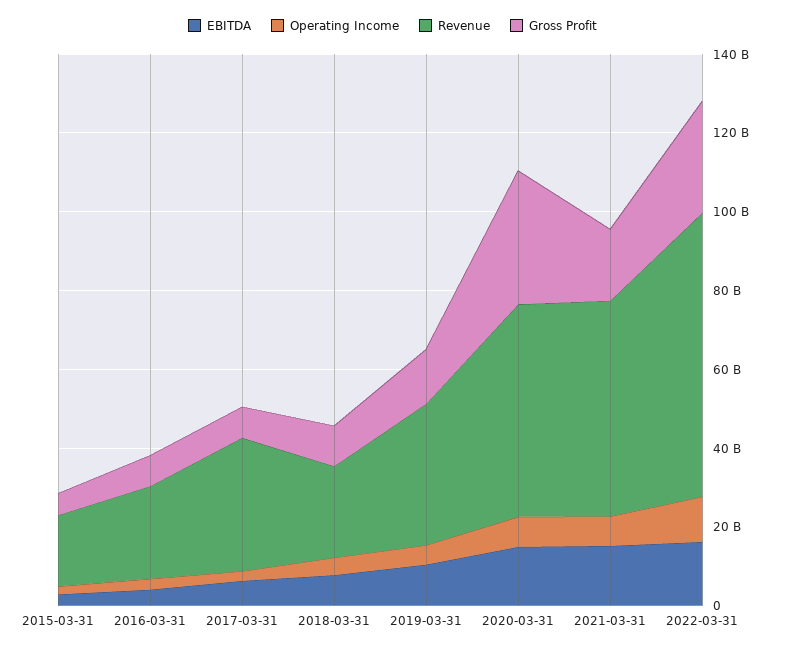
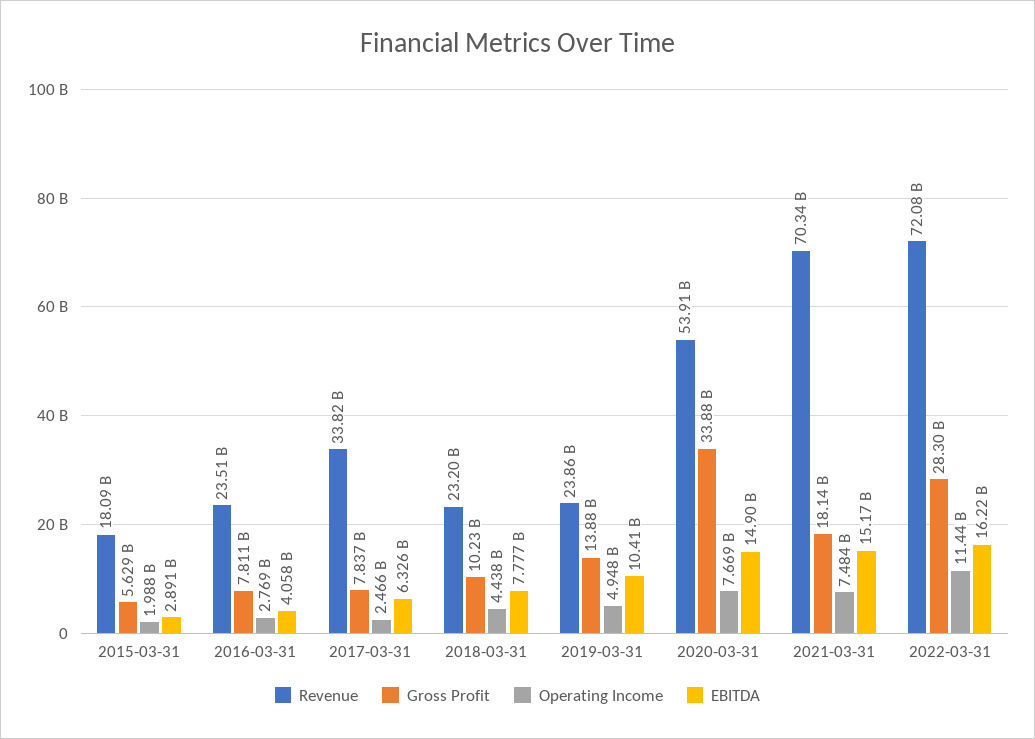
Revenue, 2019-03-31: 35000000000 -> 23860000000
Revenue, 2021-03-31: 55000000000 -> 70340000000

